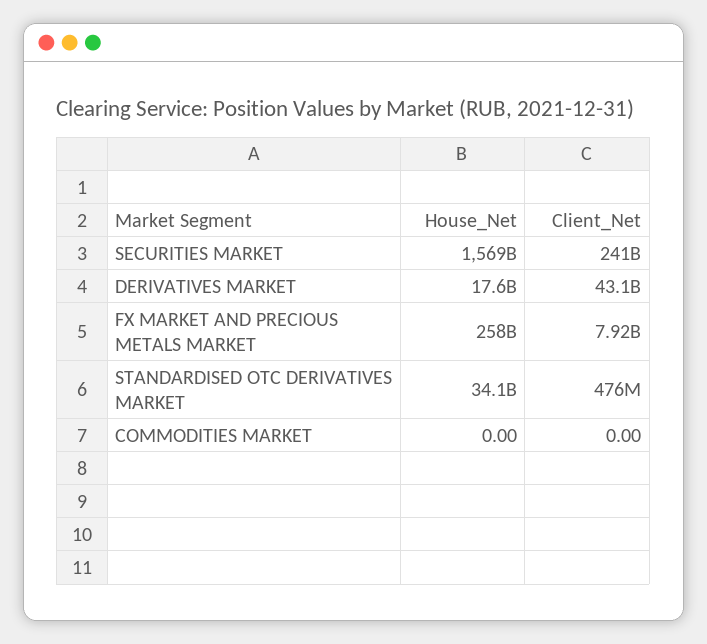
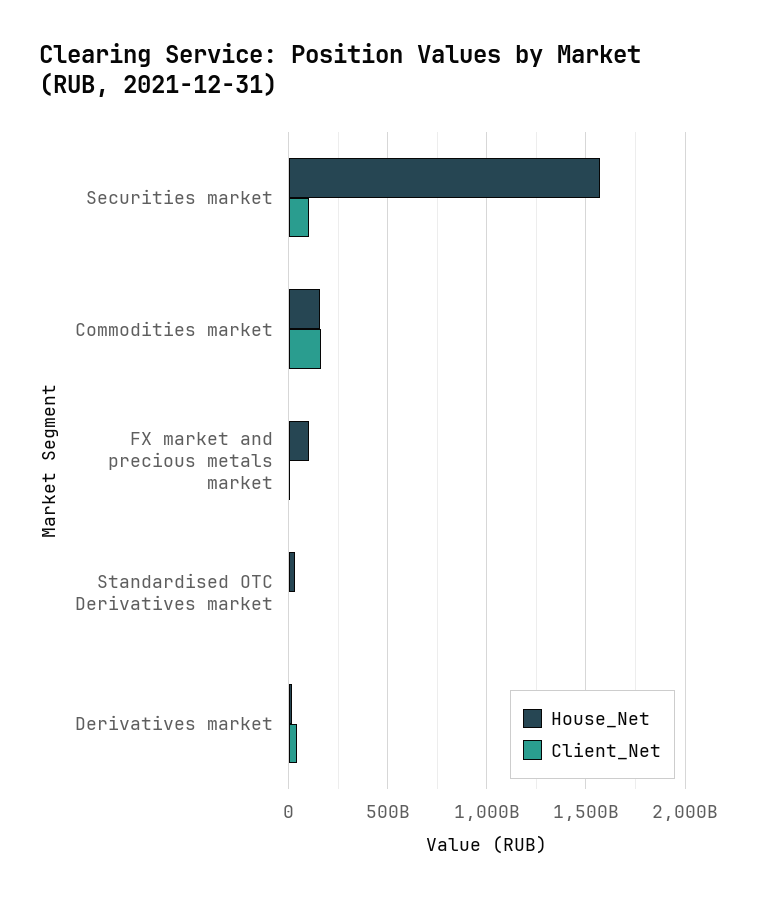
Client_Net, SECURITIES MARKET: 241000000000 -> 100000000000
House_Net, FX MARKET AND PRECIOUS METALS MARKET: 258000000000 -> 100000000000
House_Net, COMMODITIES MARKET: 0 -> 150000000000
Client_Net, COMMODITIES MARKET: 0 -> 150000000000

